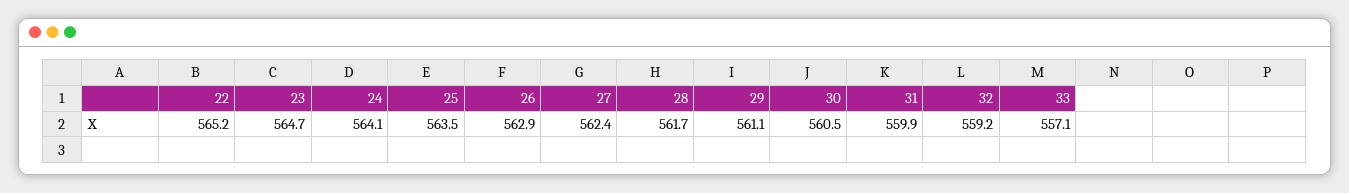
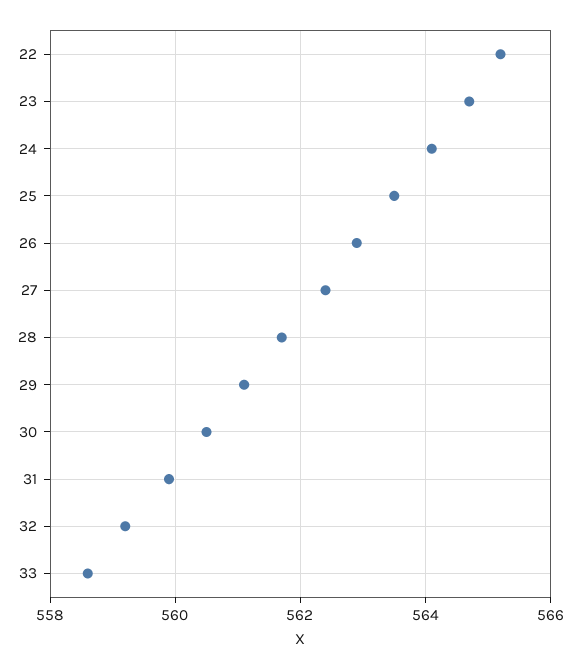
33: 557.1 -> 558.5

